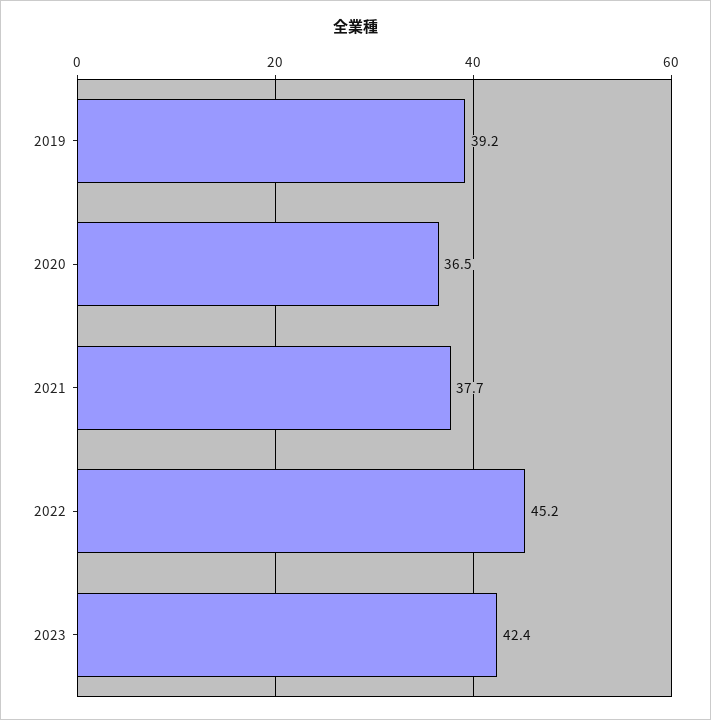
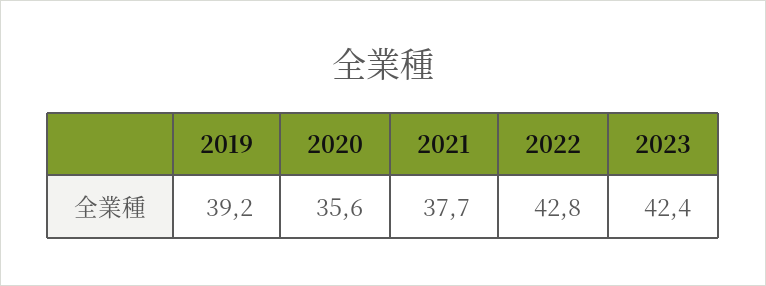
2020: 36.5 -> 35.6
2022: 45.2 -> 42.8

